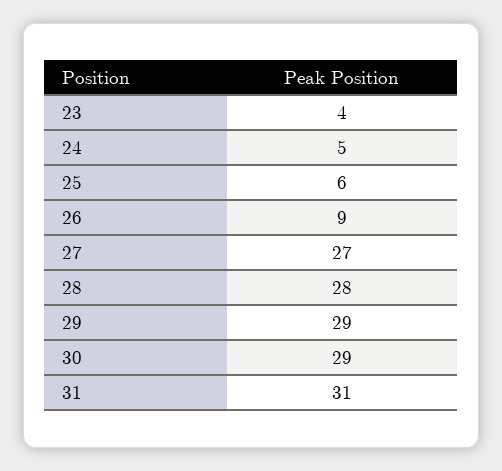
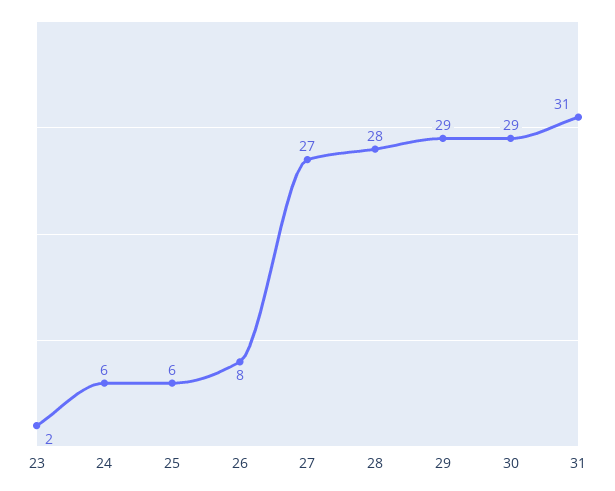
23: 4 -> 2
24: 5 -> 6
26: 9 -> 8

